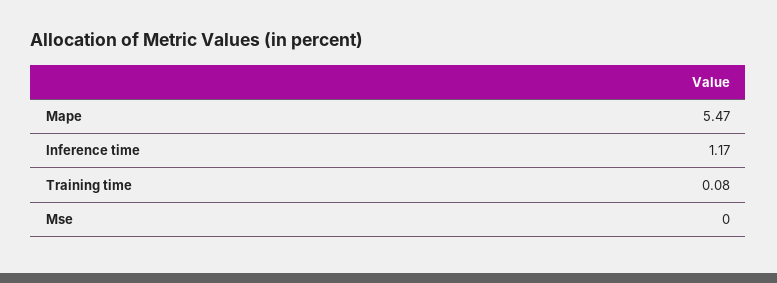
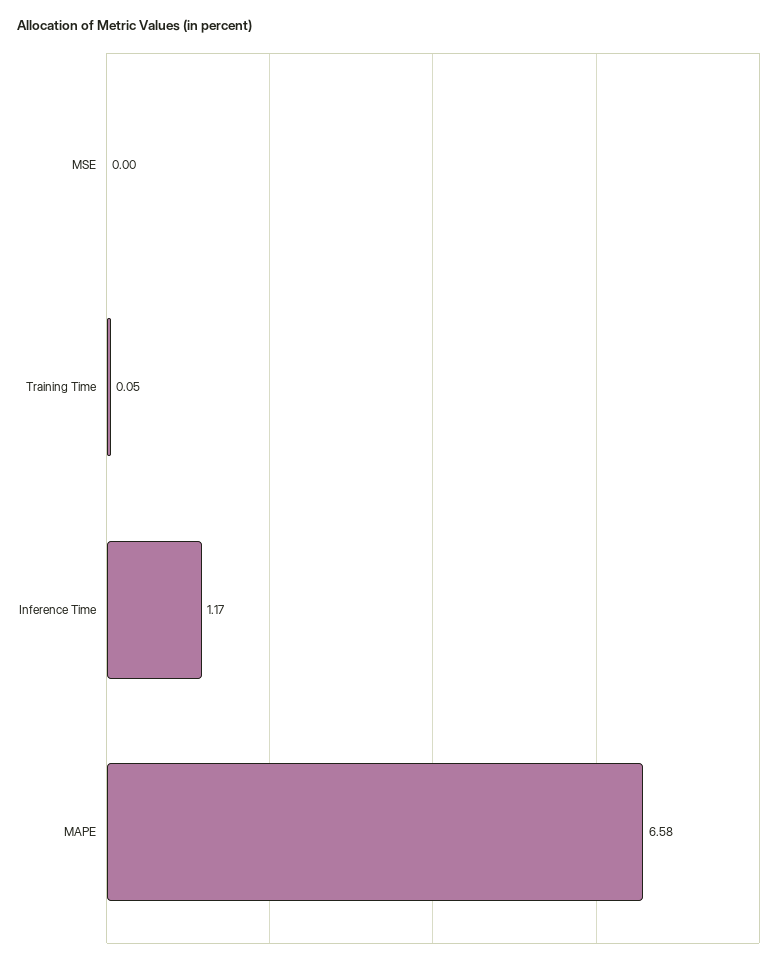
Mape: 5.47 -> 6.58
Training time: 0.08 -> 0.05

